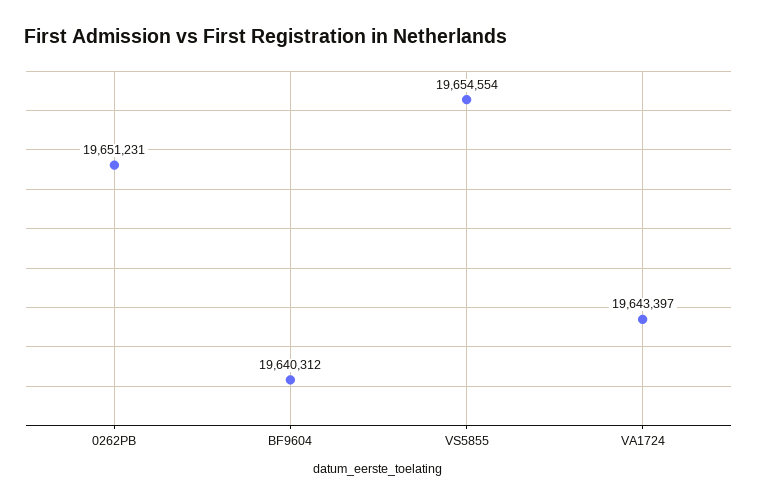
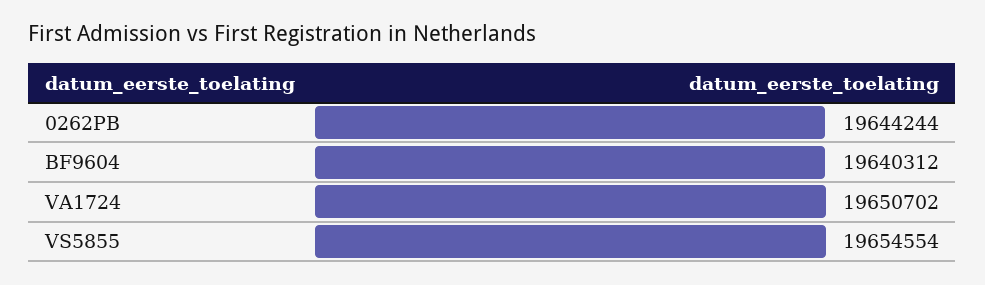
0262PB: 19651231 -> 19644244
VA1724: 19643397 -> 19650702

